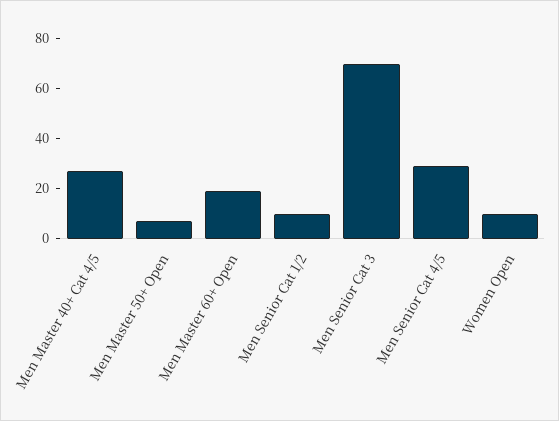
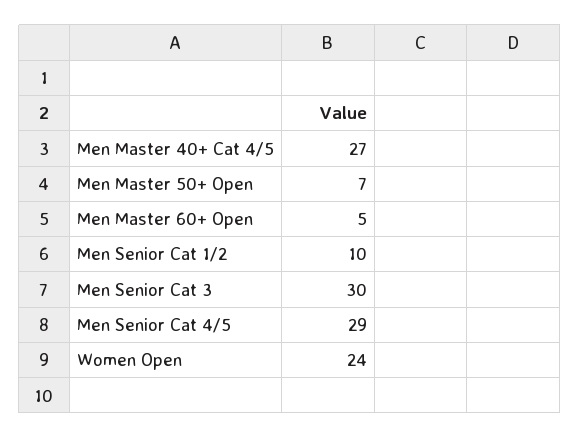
Men Master 60+ Open: 20 -> 5
Men Senior Cat 3: 70 -> 30
Women Open: 10 -> 24

